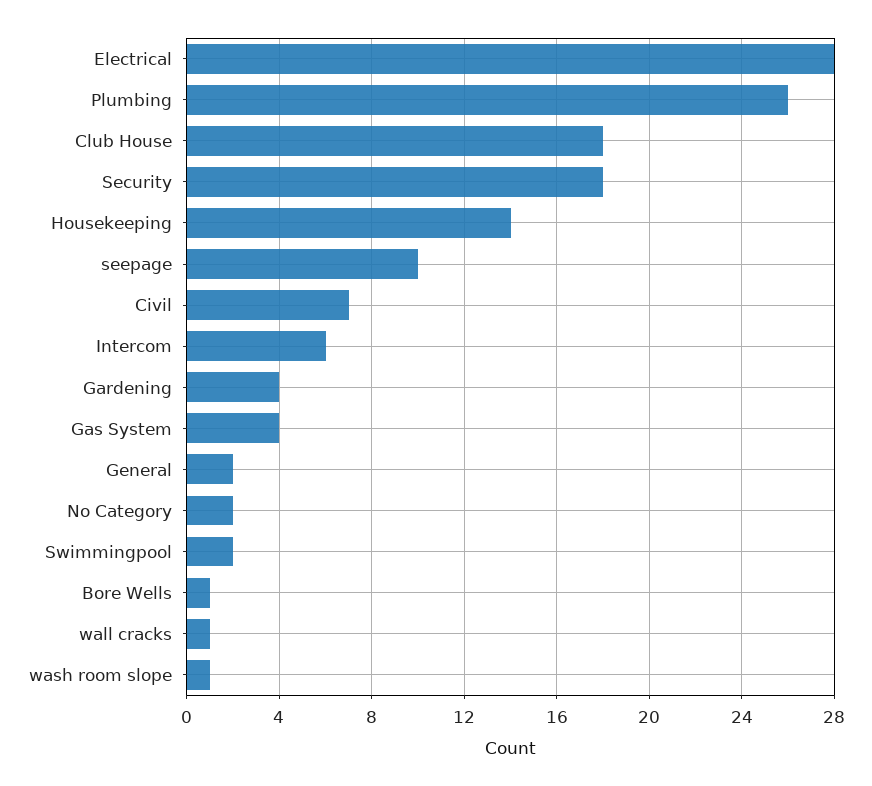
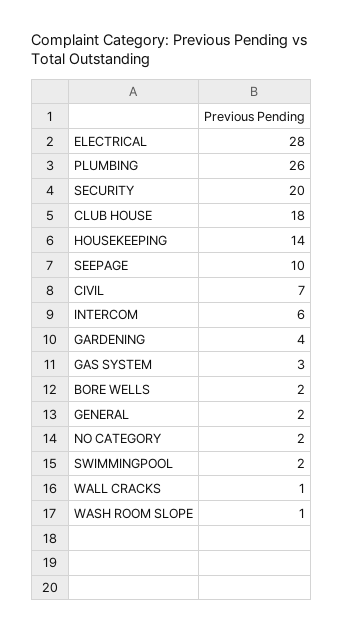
Security: 18 -> 20
Gas System: 4 -> 3
Bore Wells: 1 -> 2

